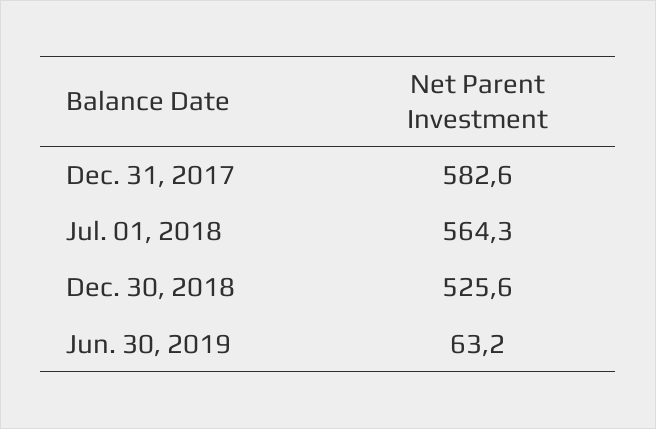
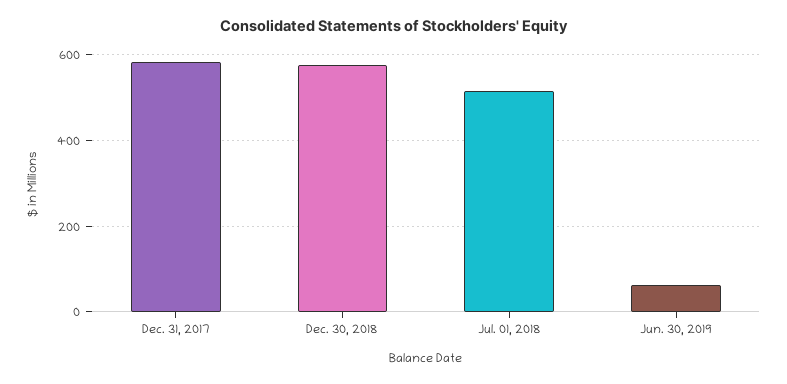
Jul. 01, 2018: 564.3 -> 520
Dec. 30, 2018: 525.6 -> 580

